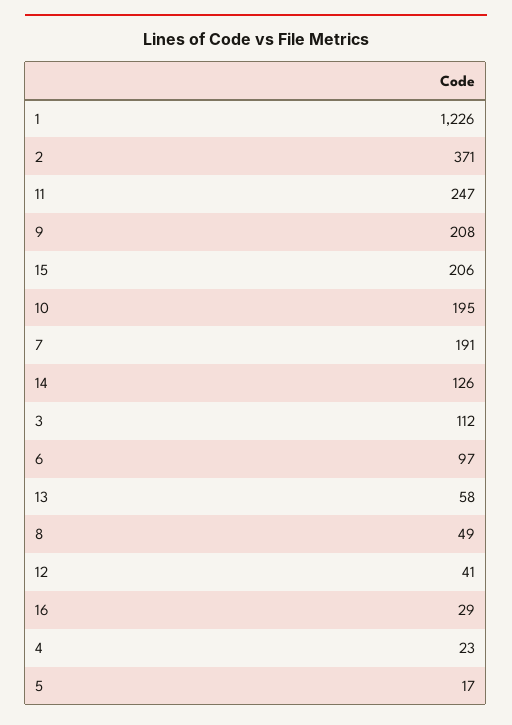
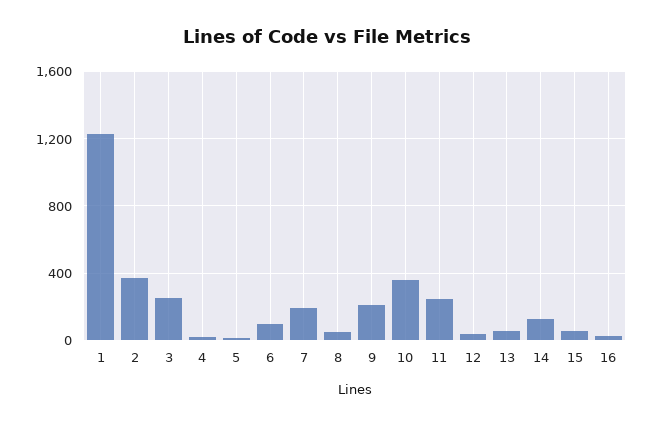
15: 206 -> 50
10: 195 -> 350
3: 112 -> 250

